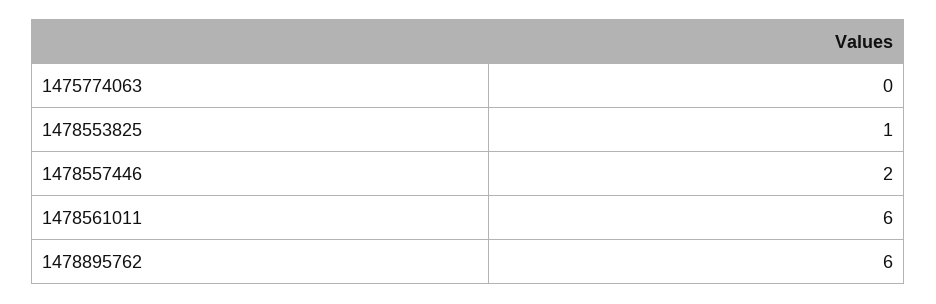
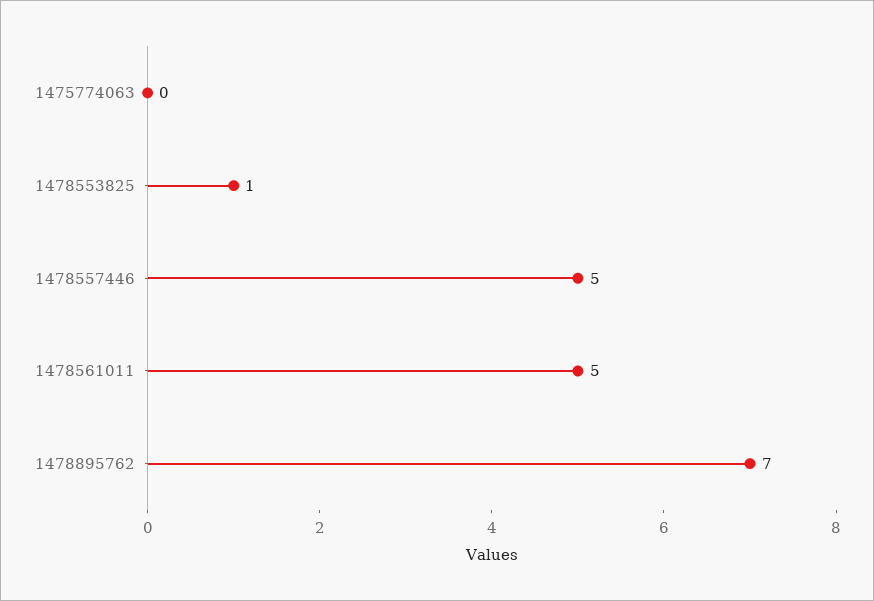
1478557446: 2 -> 5
1478561011: 6 -> 5
1478895762: 6 -> 7

